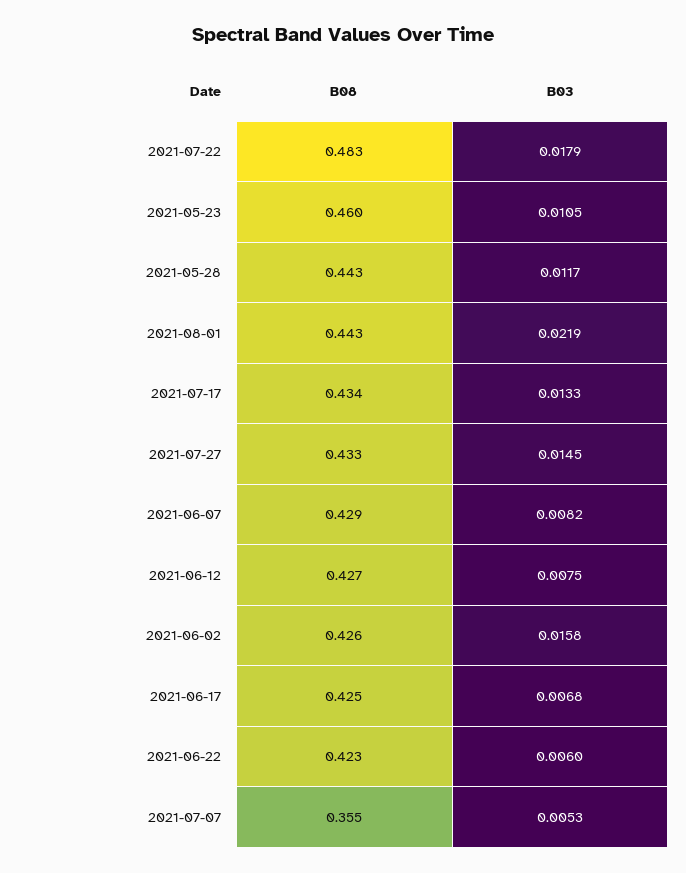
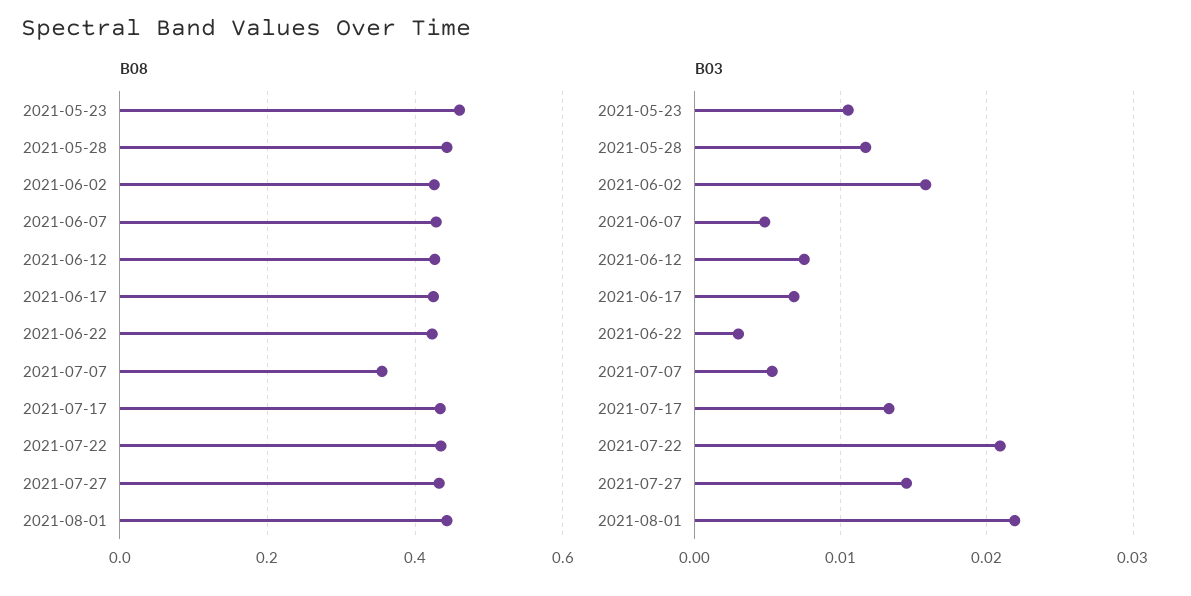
B08, 2021-07-22: 0.483 -> 0.44
B03, 2021-07-22: 0.0179 -> 0.021
B03, 2021-06-07: 0.0082 -> 0.005
B03, 2021-06-22: 0.006 -> 0.003

